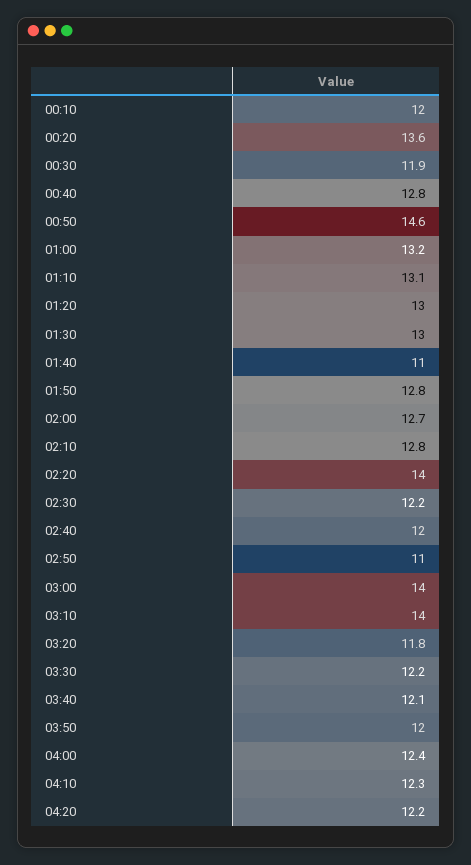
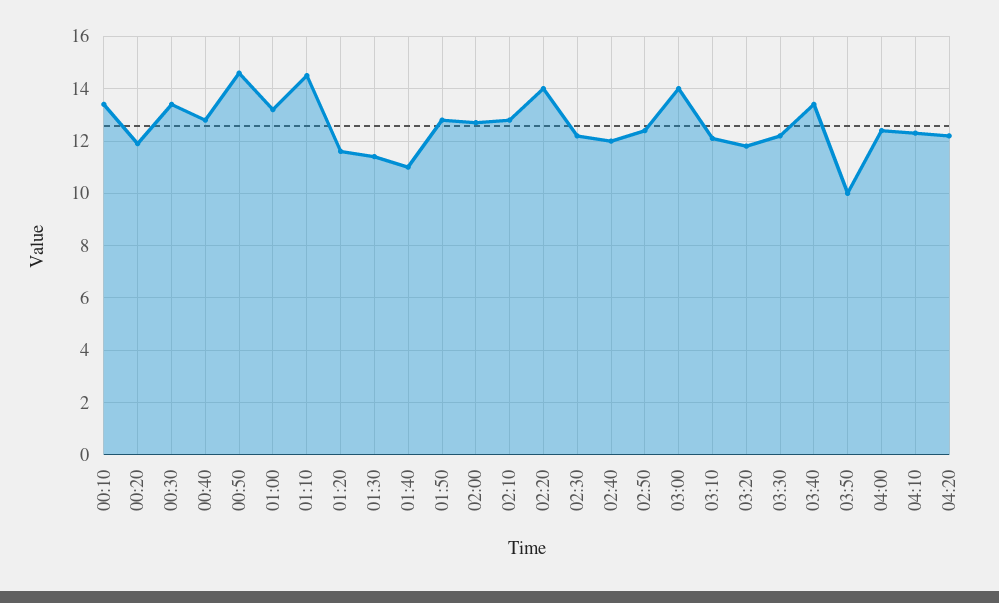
00:10: 12 -> 13.5
00:20: 13.6 -> 12
00:30: 11.9 -> 13.5
01:10: 13.1 -> 14.5
01:20: 13 -> 11.5
01:30: 13 -> 11.5
02:50: 11 -> 12.5
03:10: 14 -> 12
03:40: 12.1 -> 13.5
03:50: 12 -> 10

